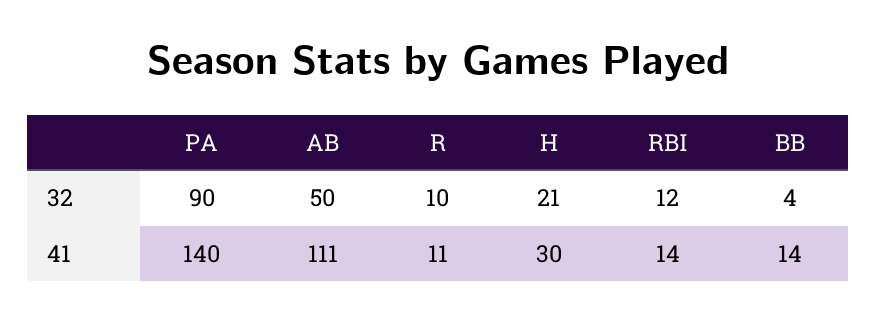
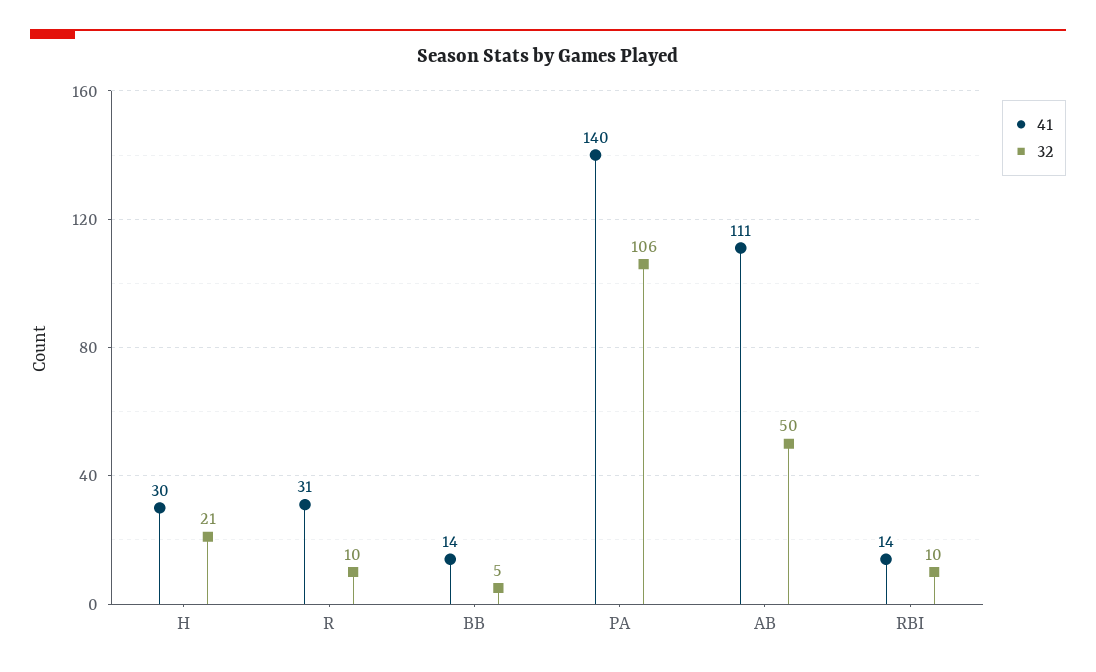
32, PA: 90 -> 106
32, RBI: 12 -> 10
32, BB: 4 -> 5
41, R: 11 -> 31

